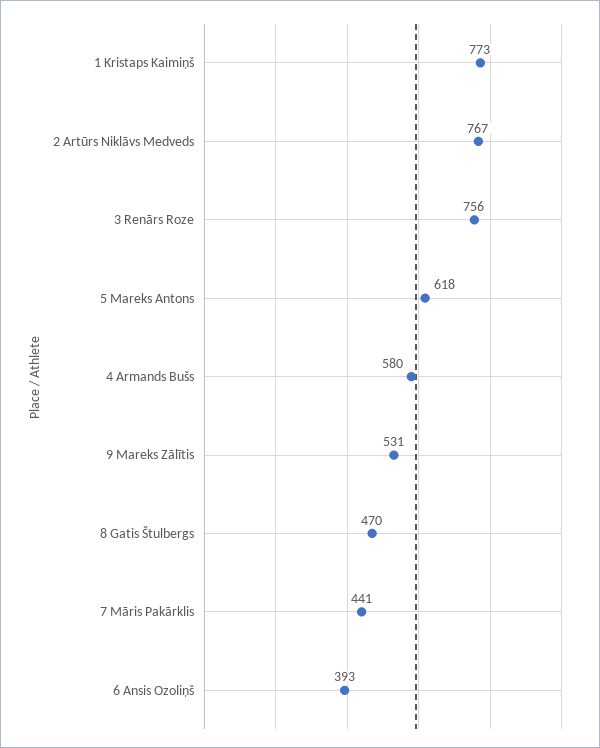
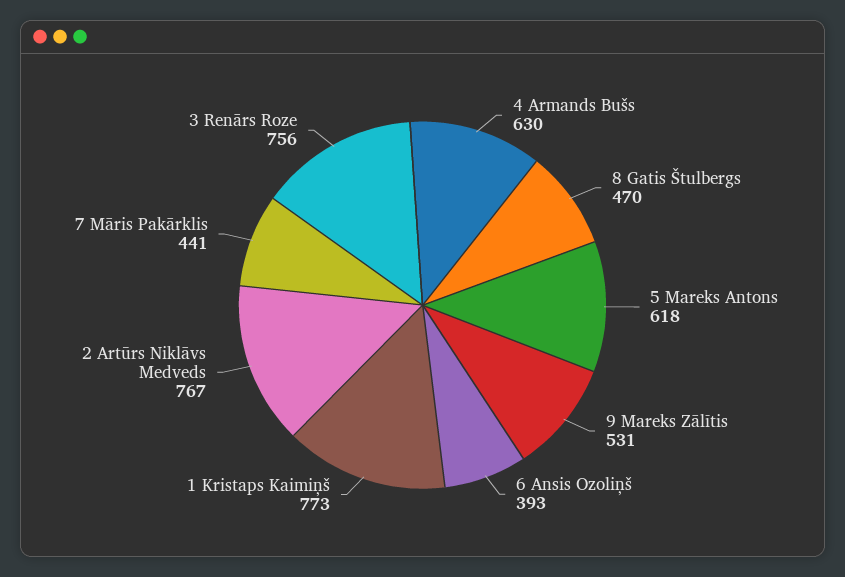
4 Armands Bušs: 580 -> 630

